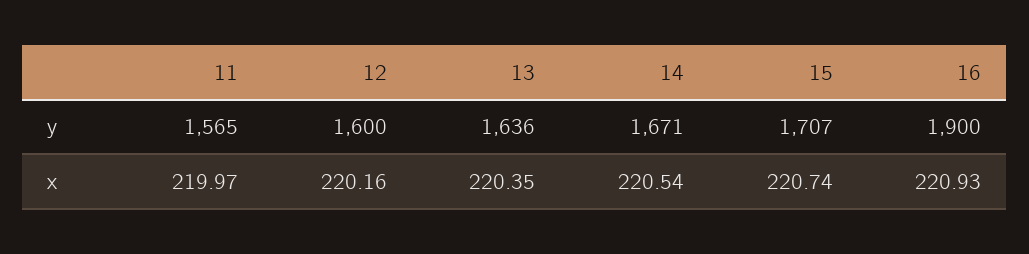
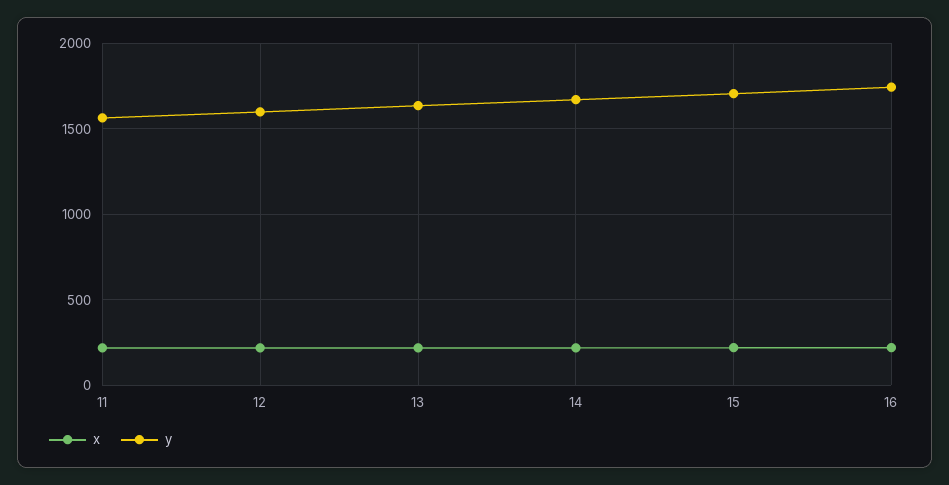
y, 16: 1900 -> 1750

